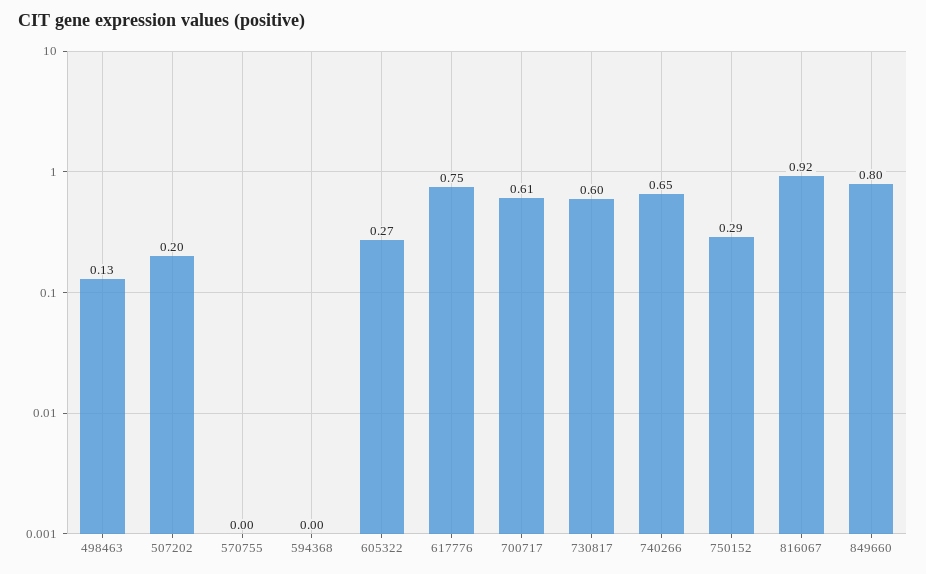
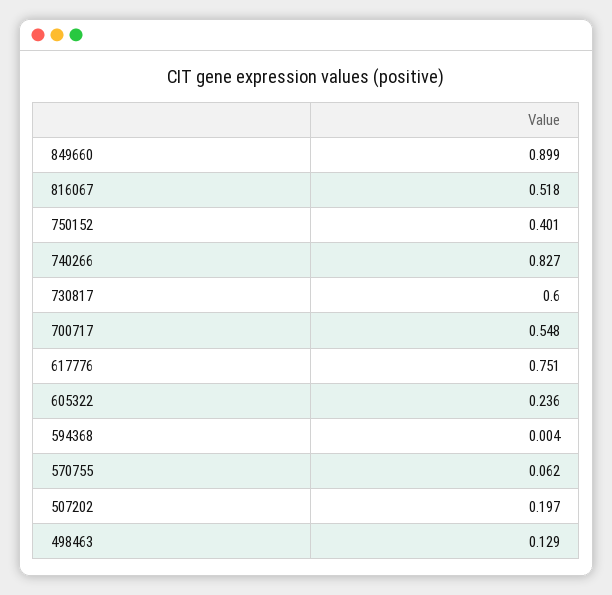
570755: 0 -> 0.062
605322: 0.27 -> 0.236
700717: 0.61 -> 0.548
740266: 0.65 -> 0.827
750152: 0.29 -> 0.401
816067: 0.92 -> 0.518
849660: 0.8 -> 0.899

